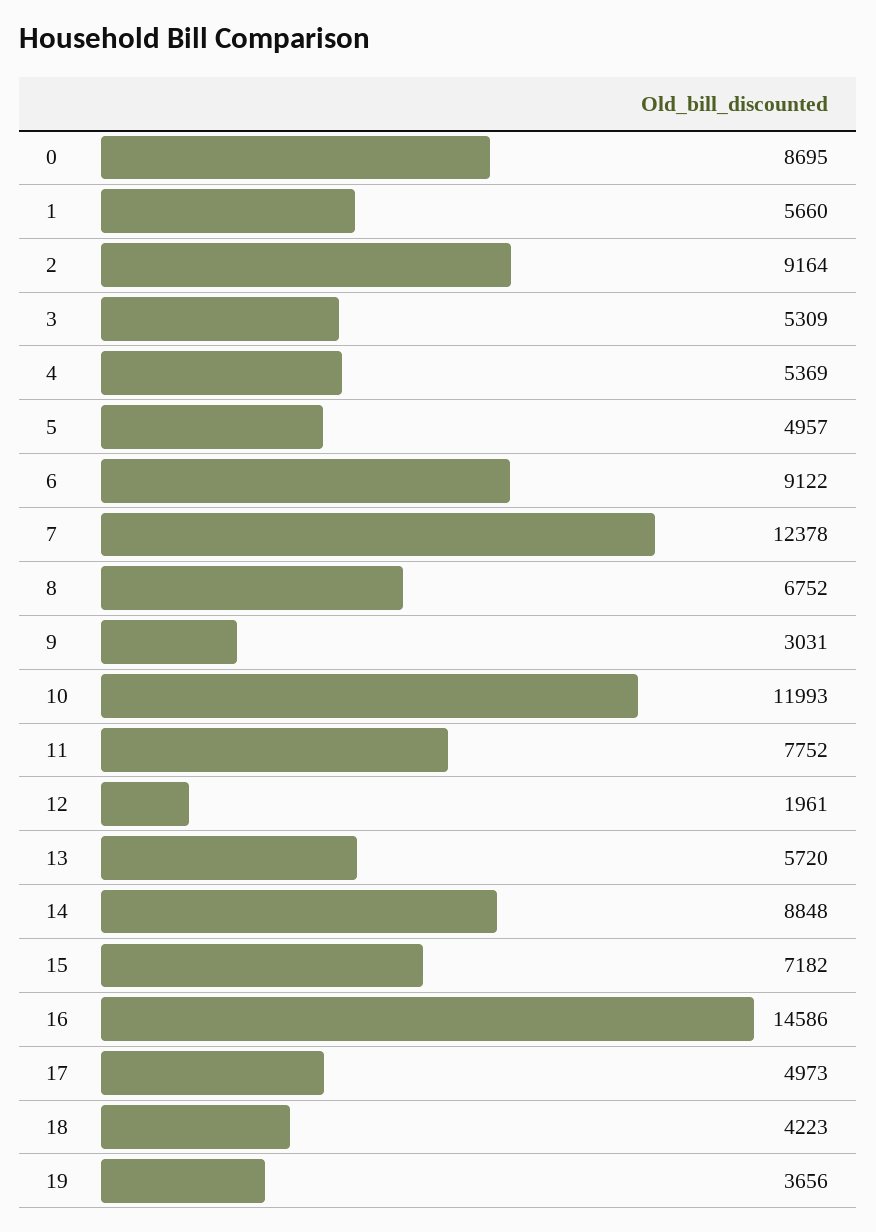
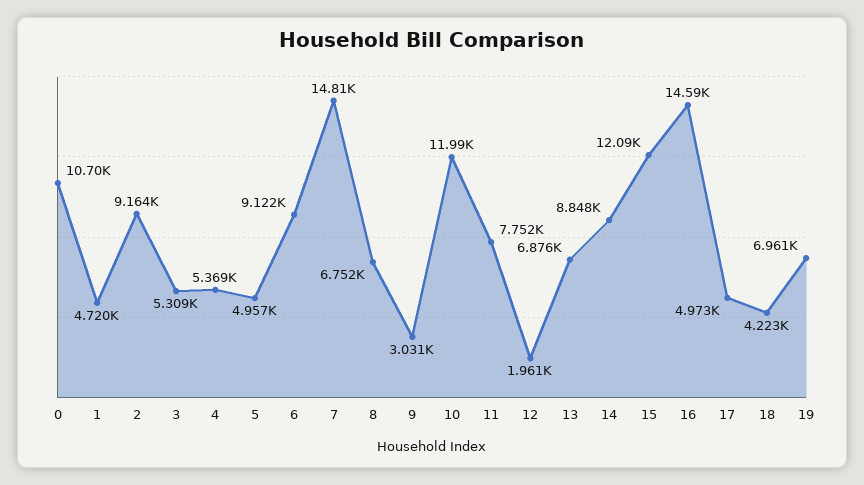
0: 8695 -> 10700
1: 5660 -> 4720
7: 12378 -> 14810
13: 5720 -> 6876
15: 7182 -> 12090
19: 3656 -> 6961

